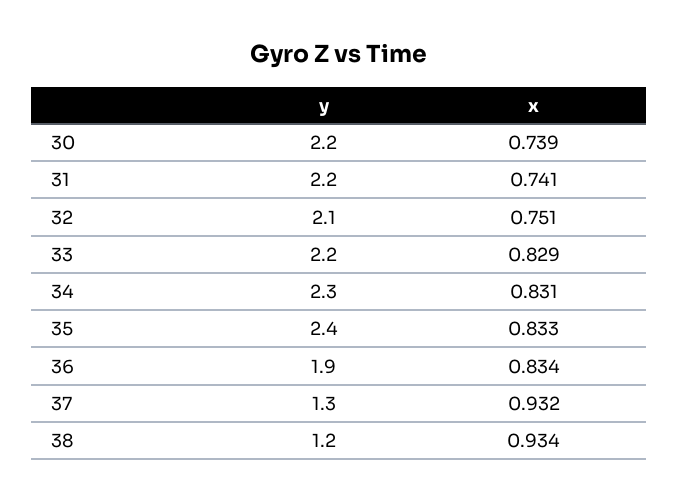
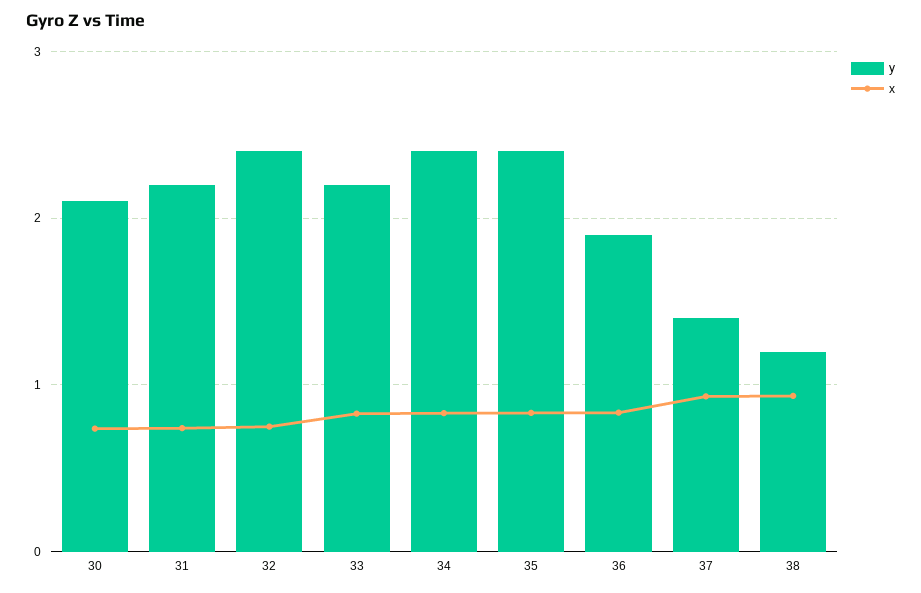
y, 30: 2.2 -> 2.1
y, 32: 2.1 -> 2.4
y, 34: 2.3 -> 2.4
y, 37: 1.3 -> 1.4

